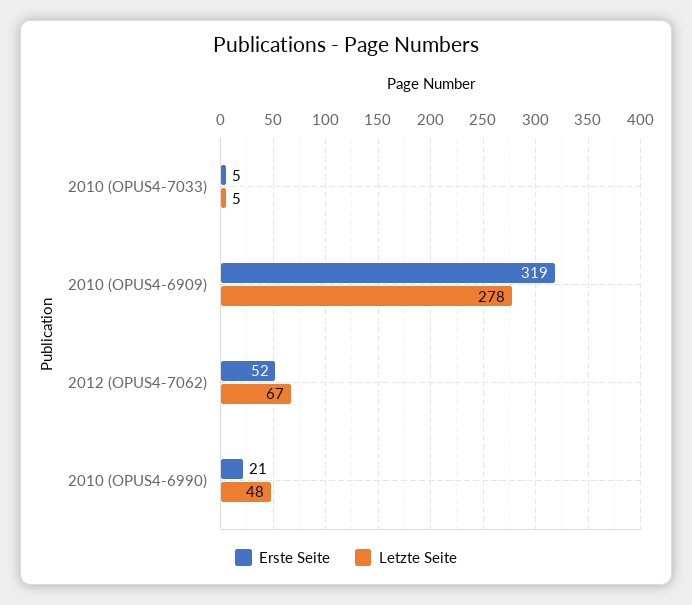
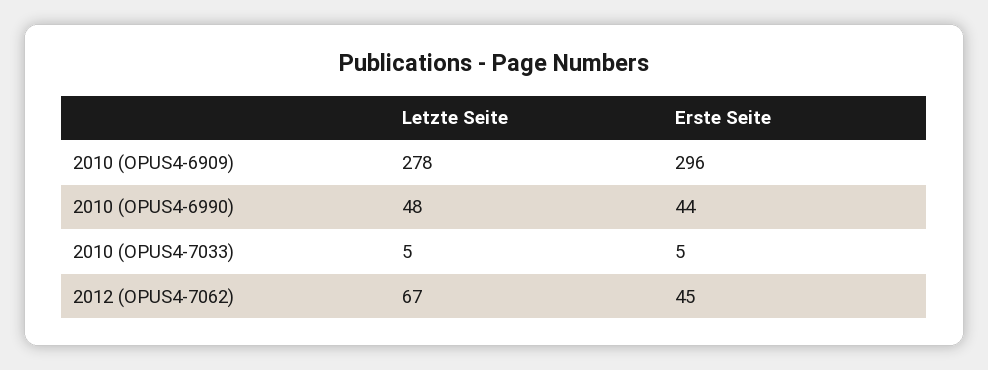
Erste Seite, 2010 (OPUS4-6909): 319 -> 296
Erste Seite, 2012 (OPUS4-7062): 52 -> 45
Erste Seite, 2010 (OPUS4-6990): 21 -> 44

